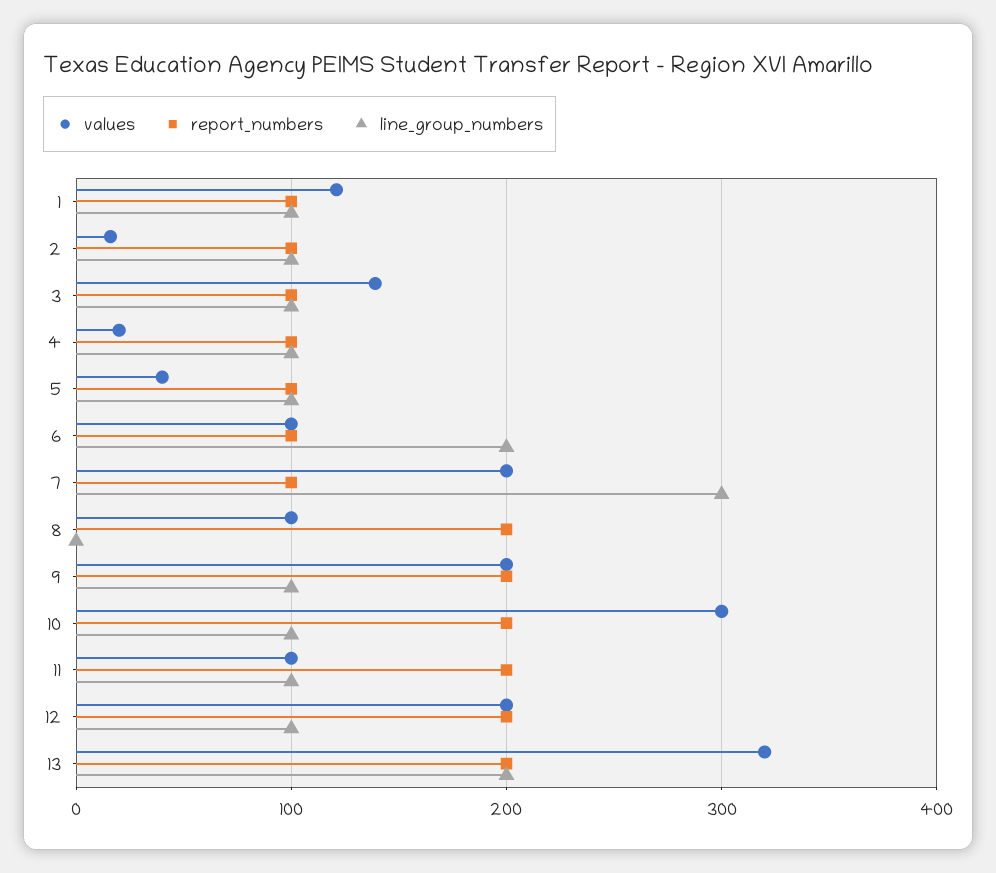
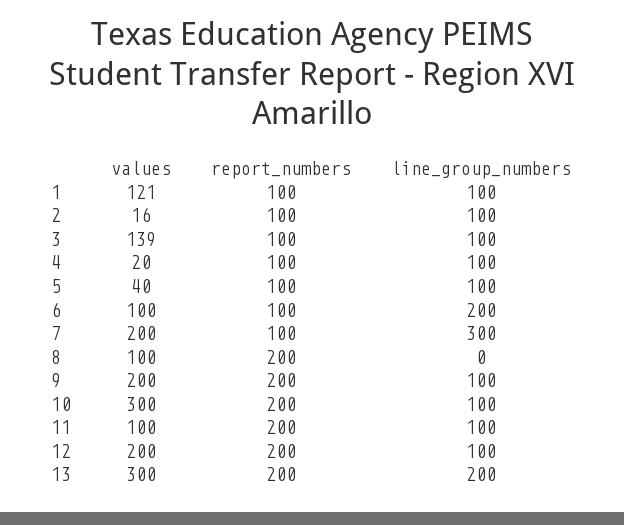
values, 13: 320 -> 300

